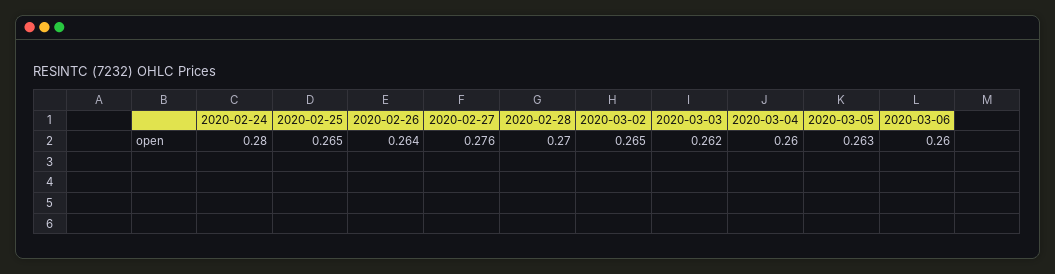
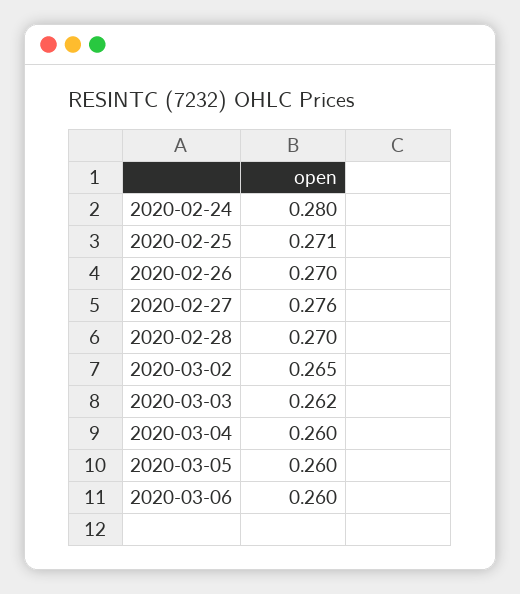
2020-02-25: 0.265 -> 0.271
2020-02-26: 0.264 -> 0.27
2020-03-05: 0.263 -> 0.26

